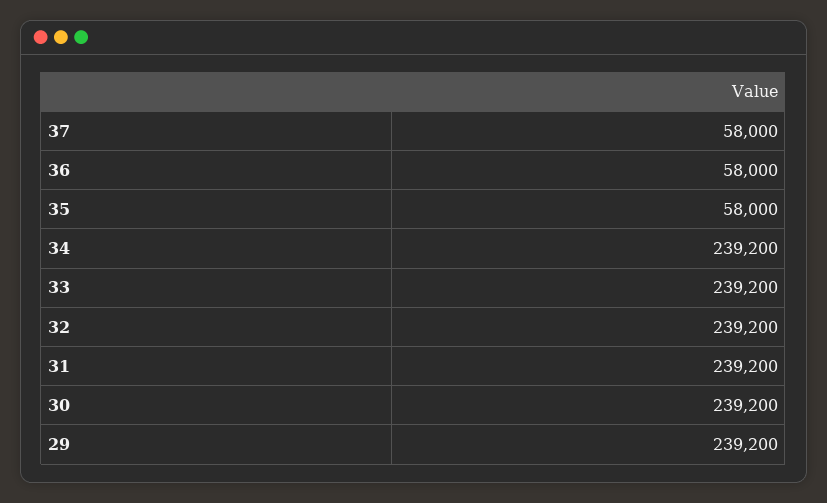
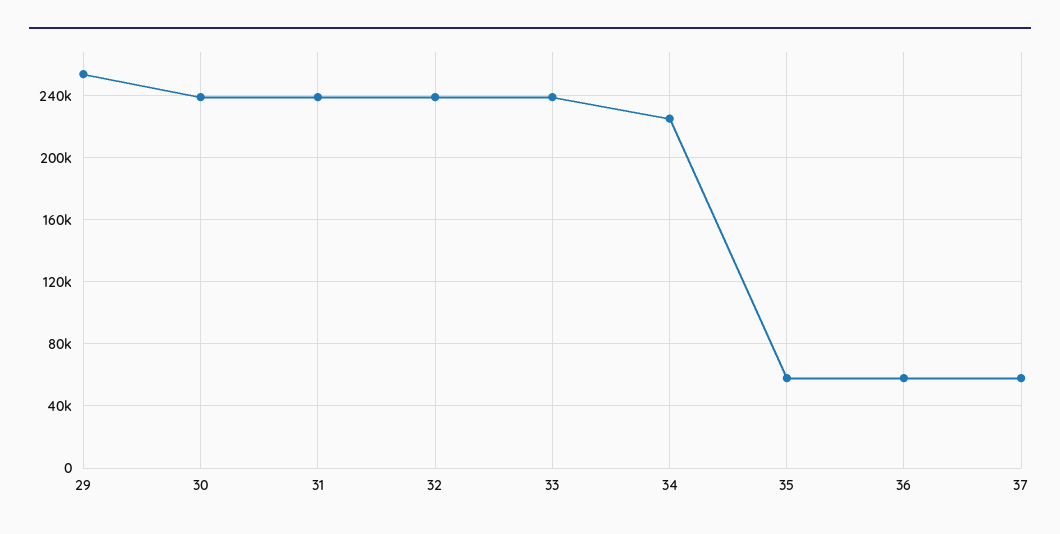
34: 239200 -> 225000
29: 239200 -> 255000

